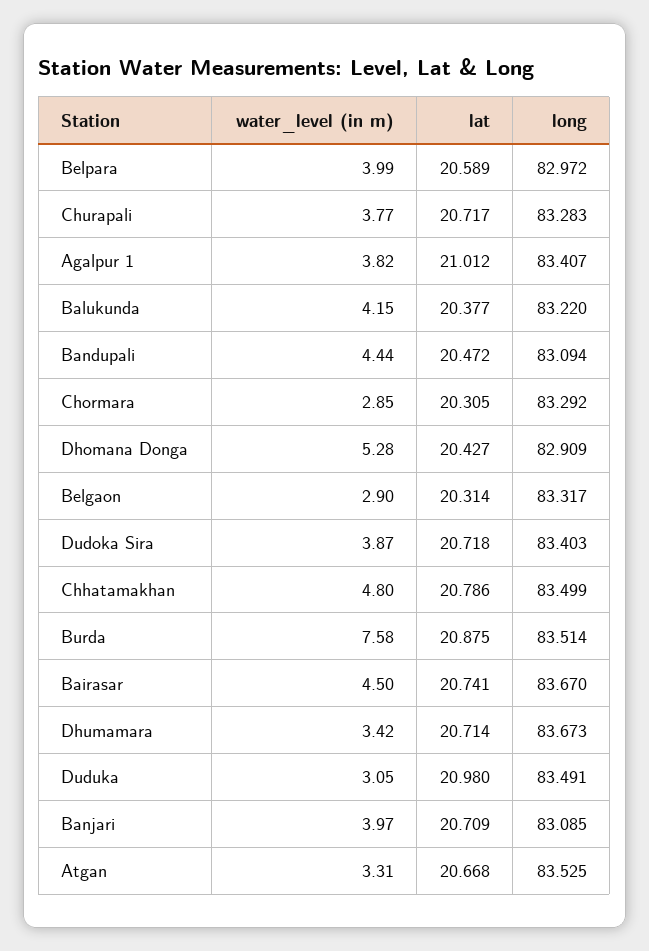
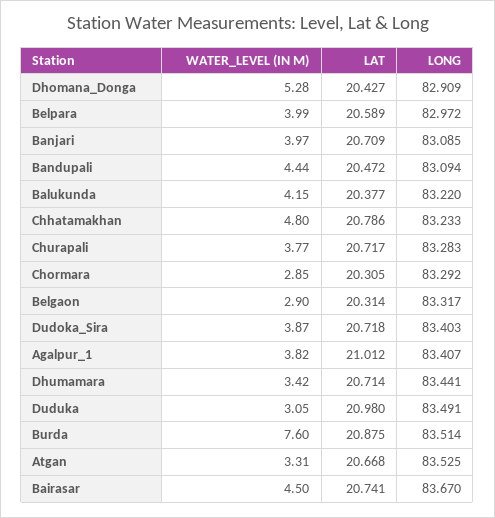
long, Chhatamakhan: 83.499 -> 83.233
water_level (in m), Burda: 7.58 -> 7.6
long, Dhumamara: 83.673 -> 83.441

